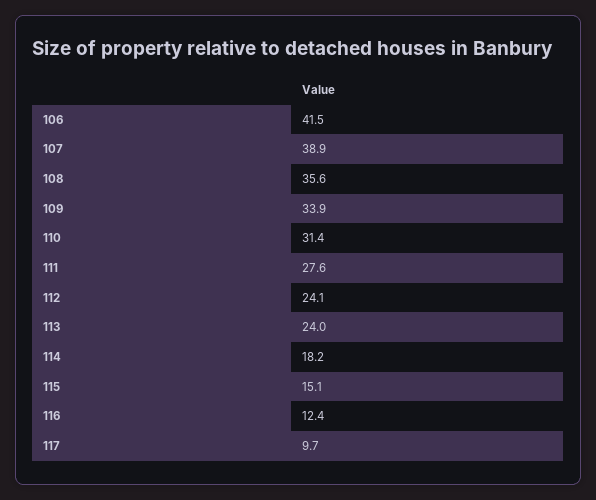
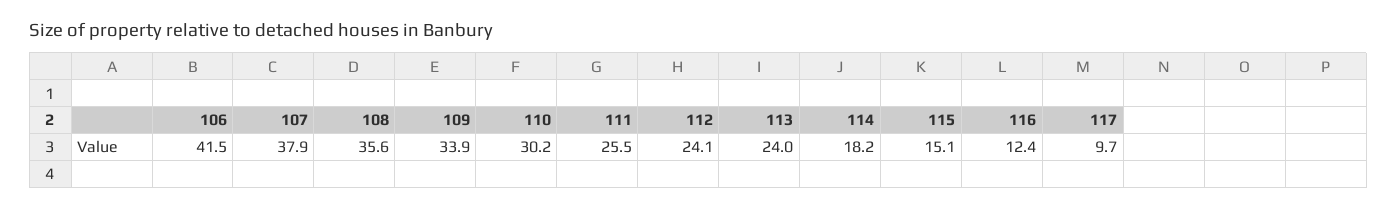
107: 38.9 -> 37.9
110: 31.4 -> 30.2
111: 27.6 -> 25.5

